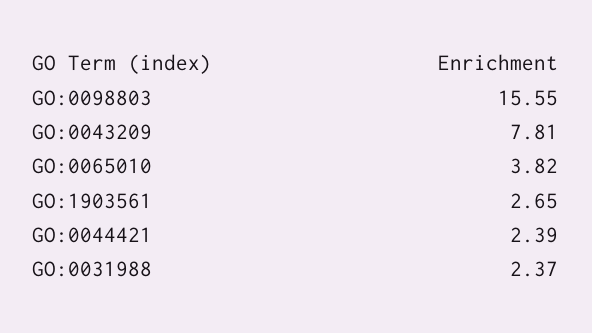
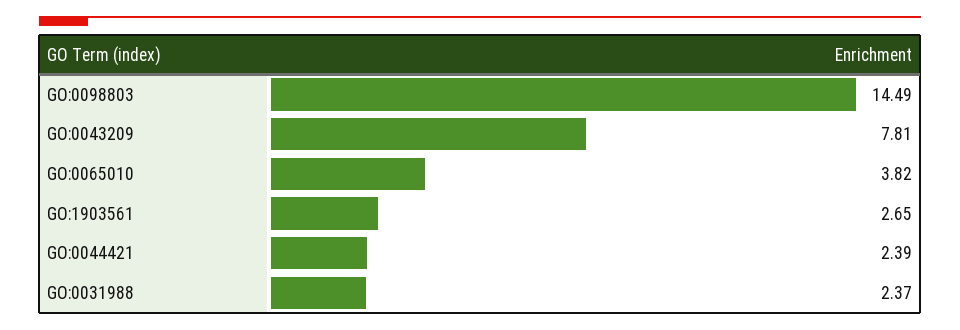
GO:0098803: 15.55 -> 14.49

